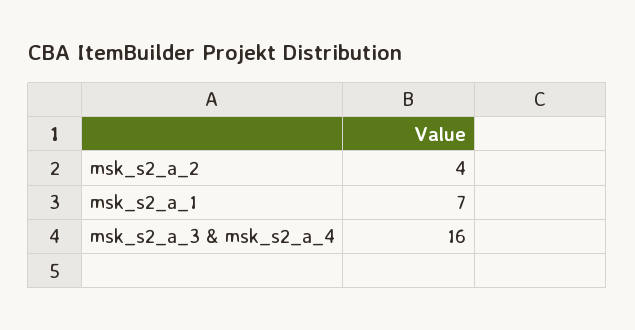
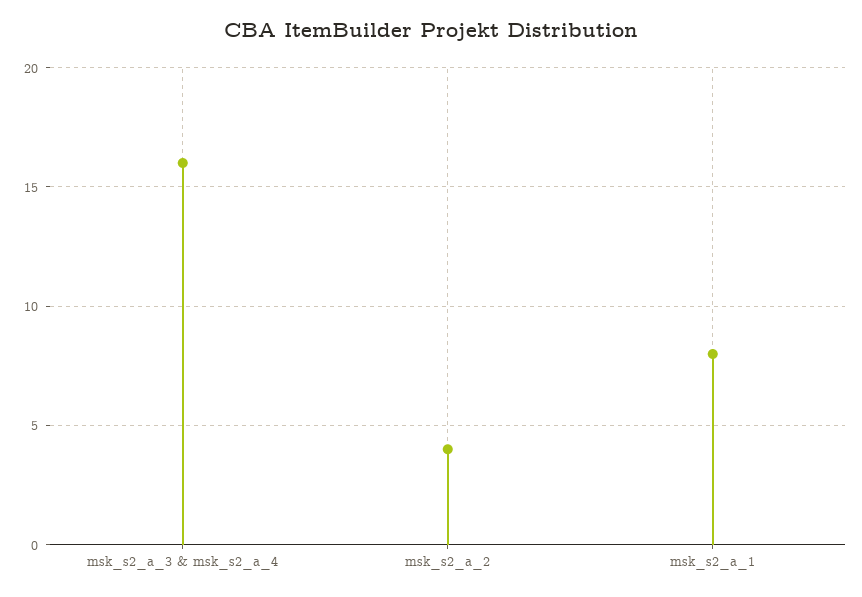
msk_s2_a_1: 7 -> 8

